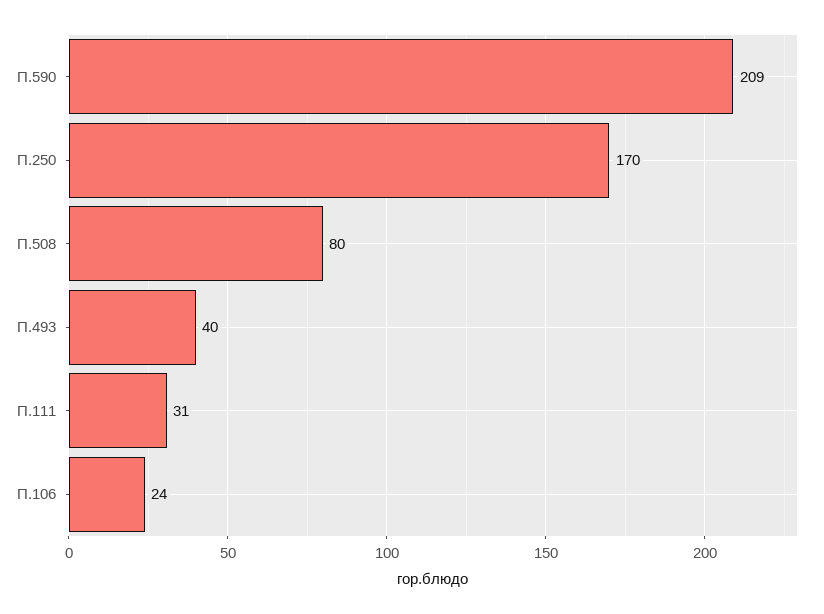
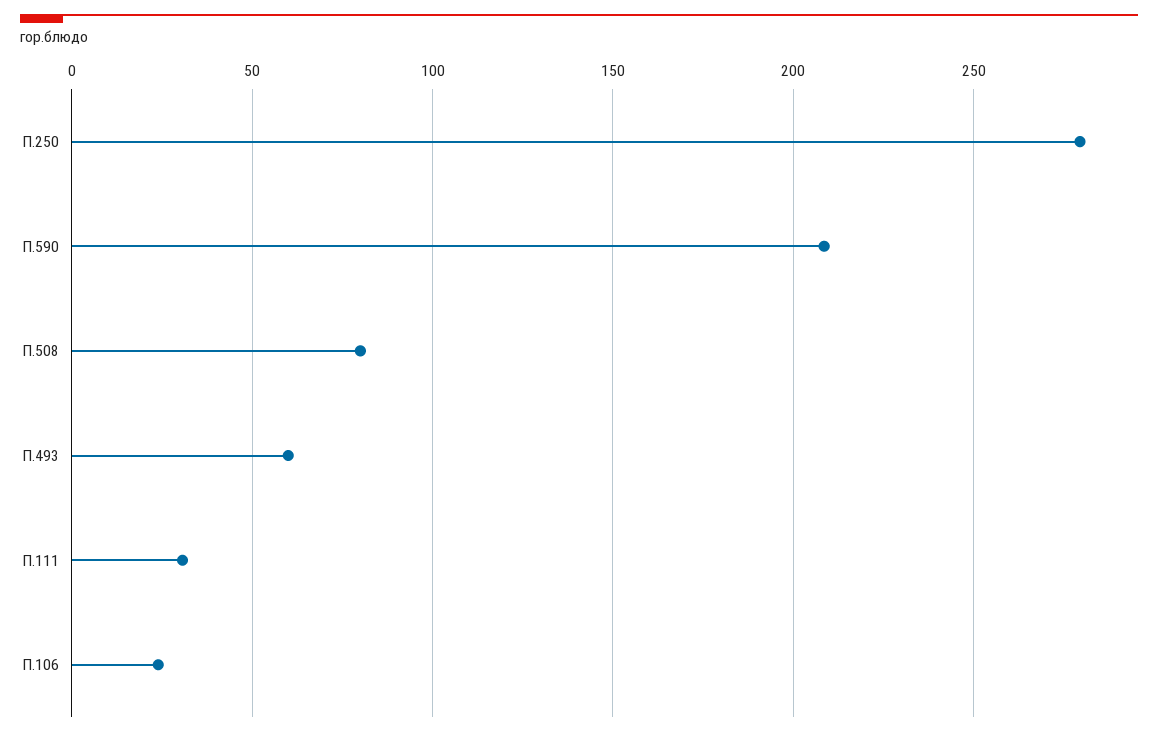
П.250: 170 -> 280
П.493: 40 -> 60

